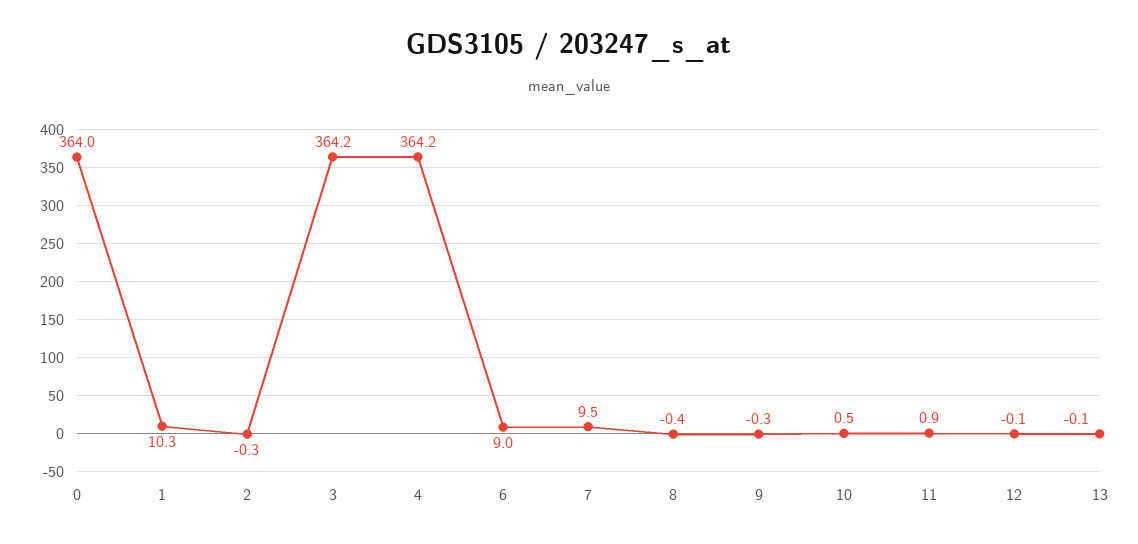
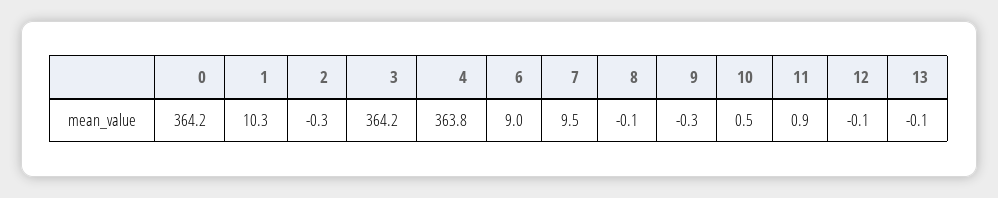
0: 364 -> 364.2
4: 364.2 -> 363.8
8: -0.4 -> -0.1

